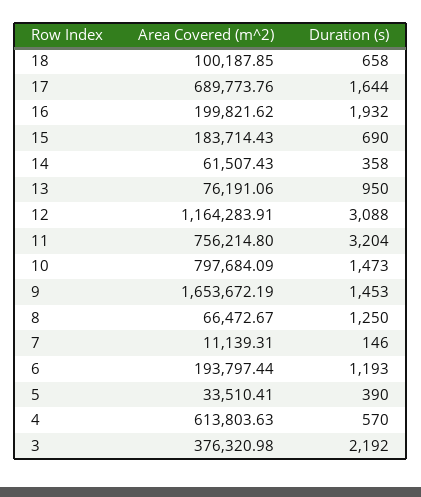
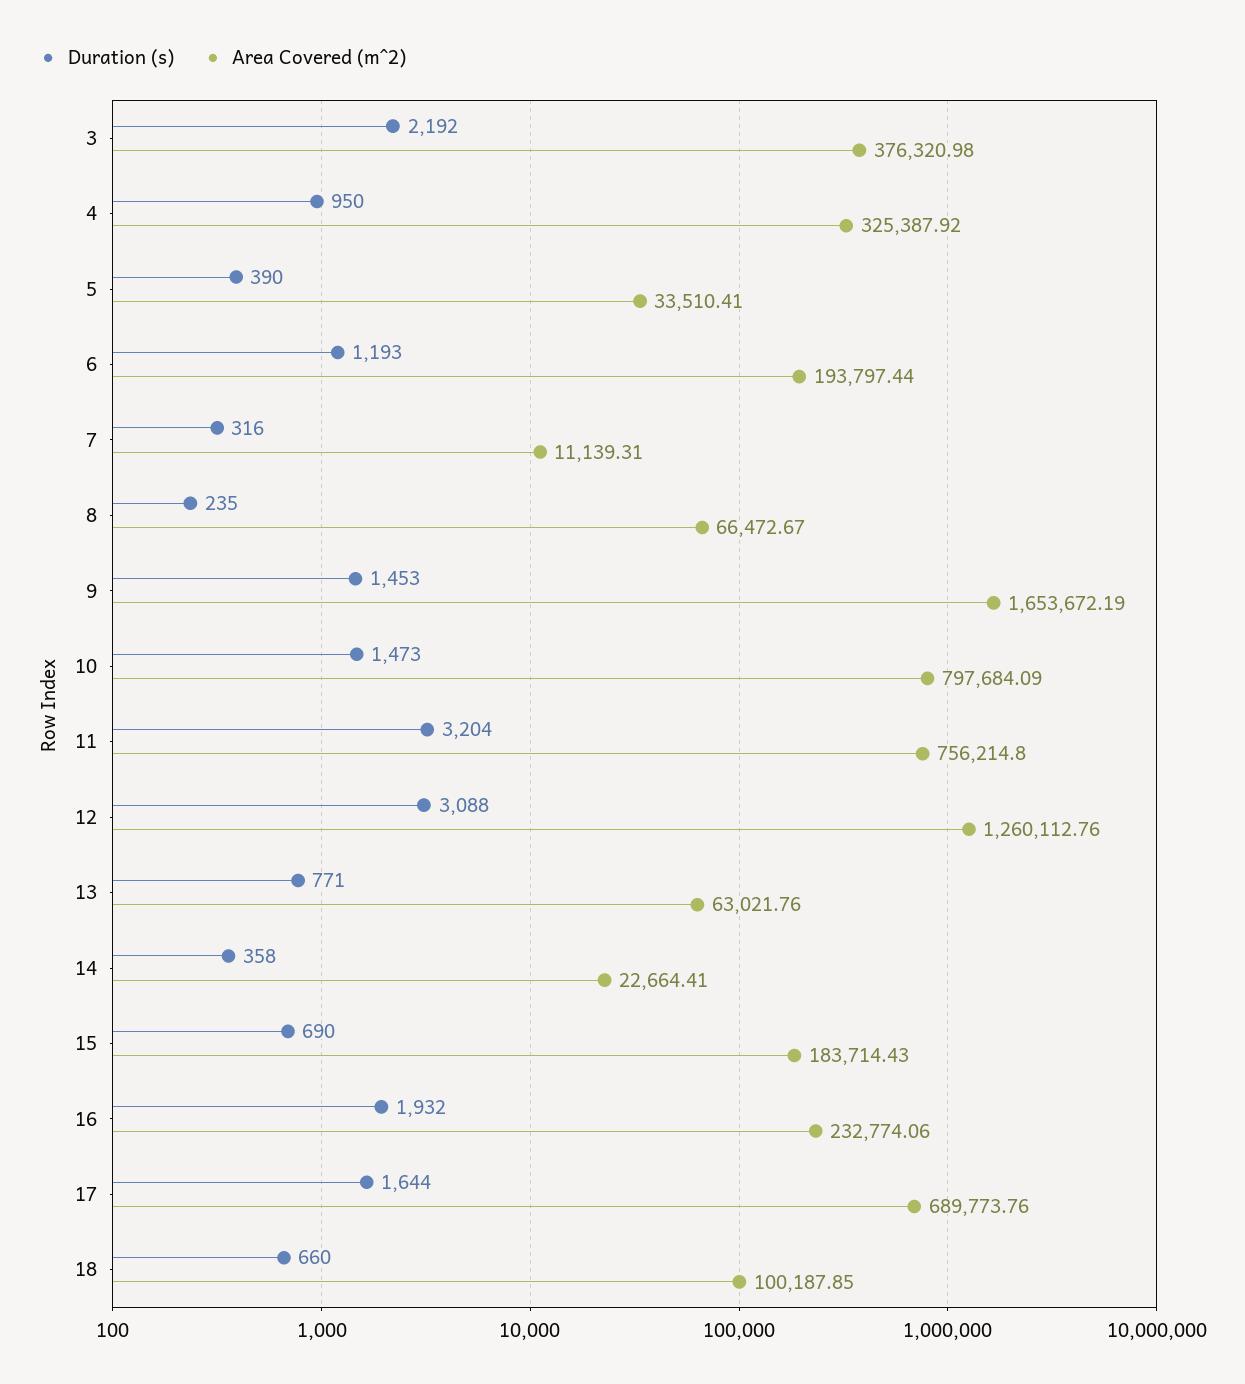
Duration (s), 18: 658 -> 660
Area Covered (m^2), 16: 199821.62 -> 232774.06
Area Covered (m^2), 14: 61507.43 -> 22664.41
Area Covered (m^2), 13: 76191.06 -> 63021.76
Duration (s), 13: 950 -> 771
Area Covered (m^2), 12: 1164283.91 -> 1260112.76
Duration (s), 8: 1250 -> 235
Duration (s), 7: 146 -> 316
Area Covered (m^2), 4: 613803.63 -> 325387.92
Duration (s), 4: 570 -> 950

